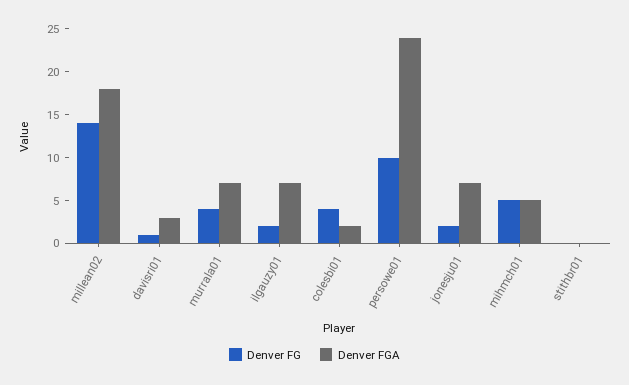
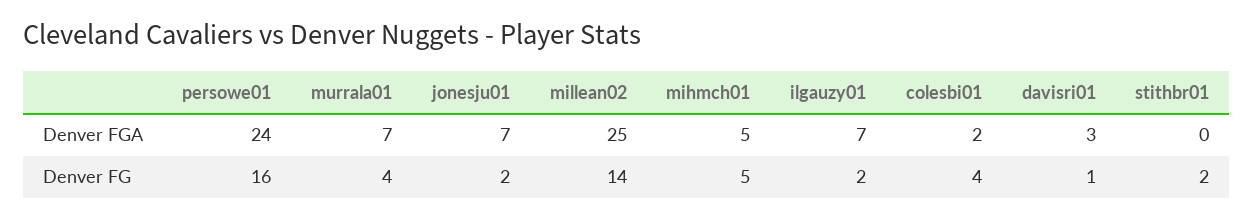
Denver FGA, millean02: 18 -> 25
Denver FG, persowe01: 10 -> 16
Denver FG, stithbr01: 0 -> 2

